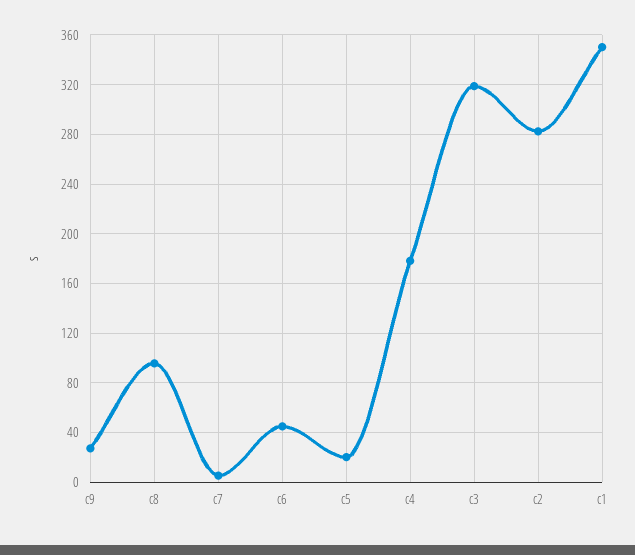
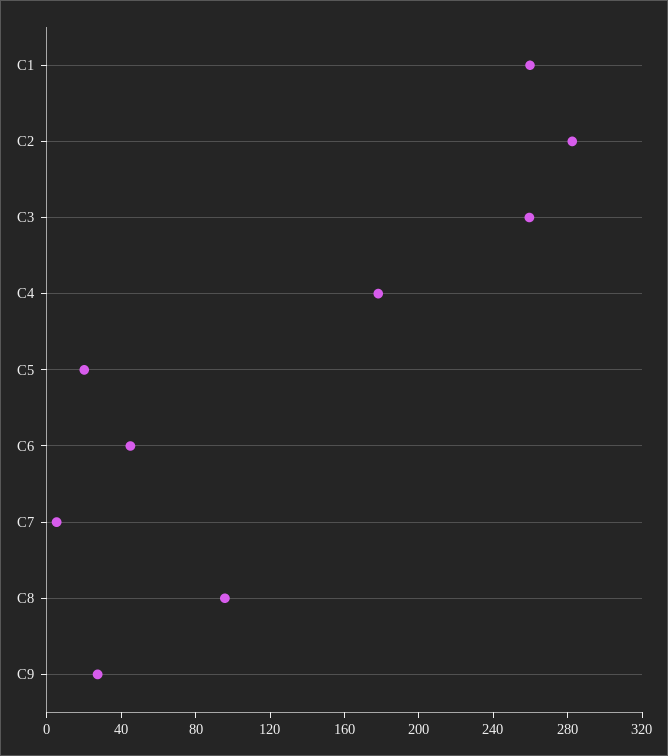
c3: 320 -> 260
c1: 350 -> 260

